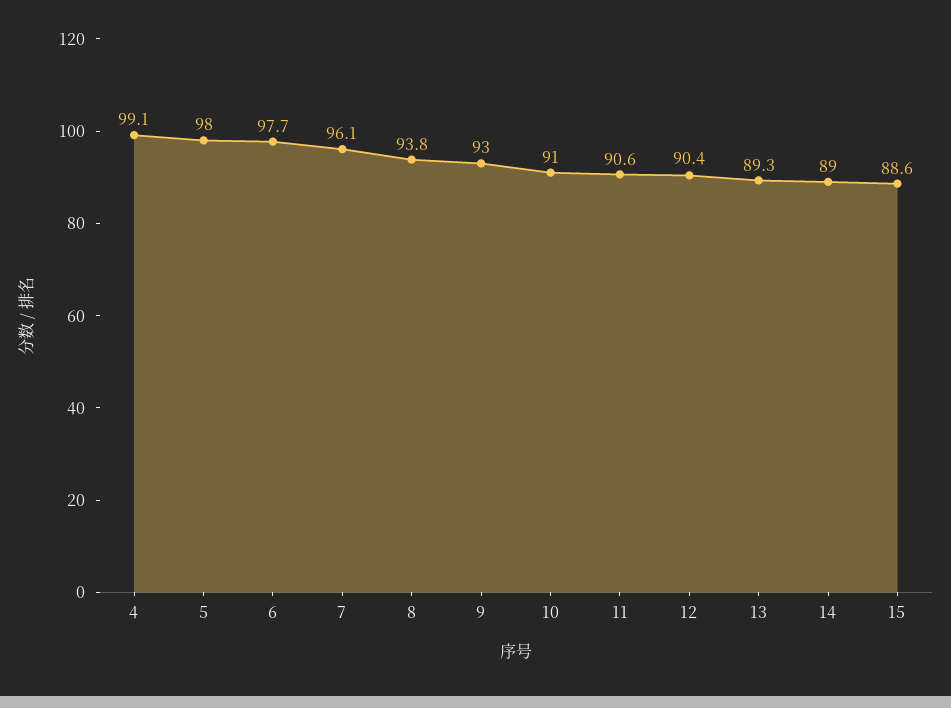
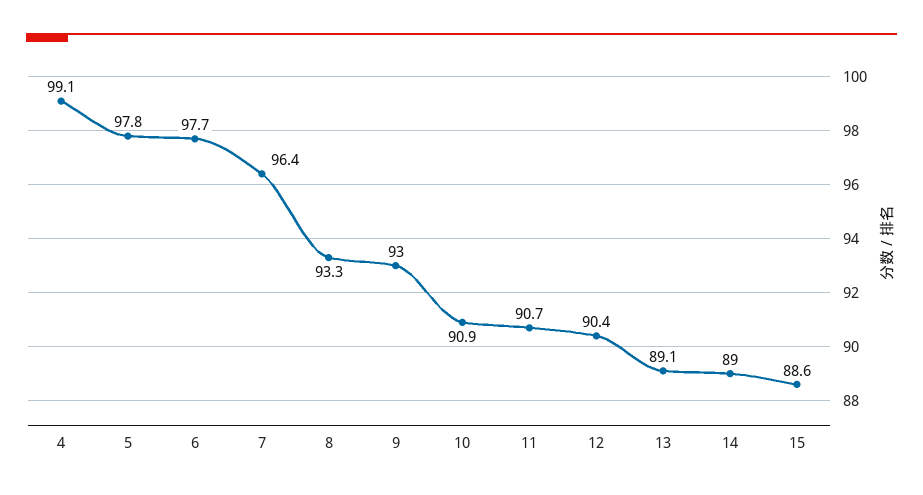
5: 98 -> 97.8
7: 96.1 -> 96.4
8: 93.8 -> 93.3
10: 91 -> 90.9
11: 90.6 -> 90.7
13: 89.3 -> 89.1

